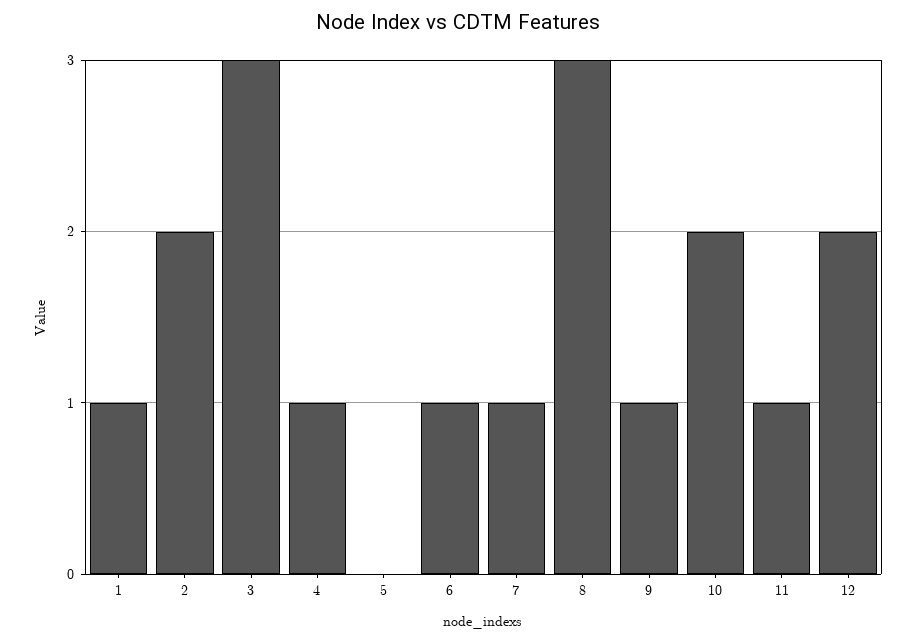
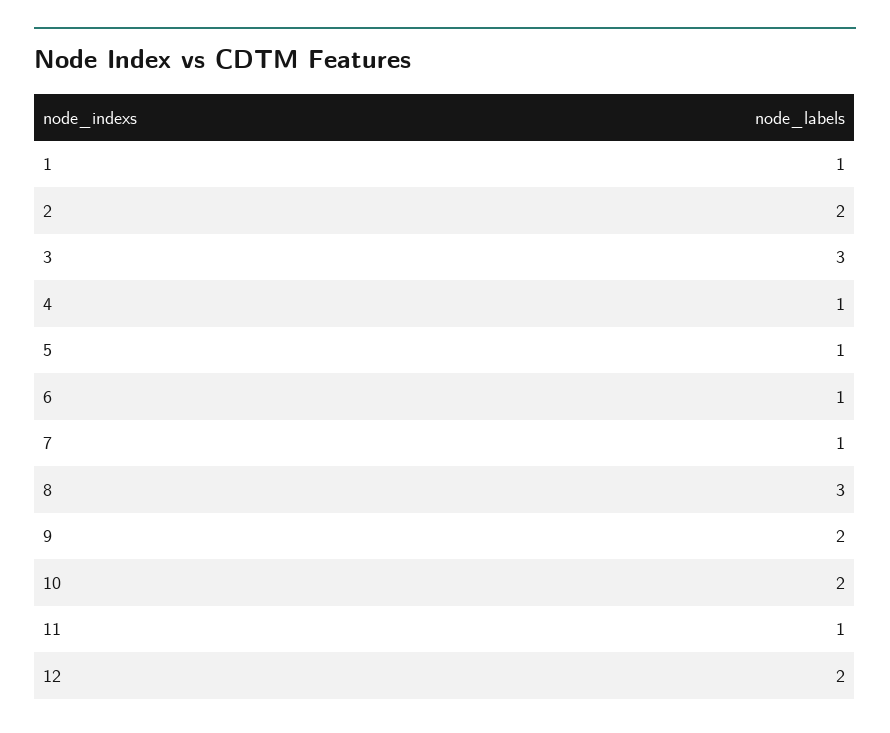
5: 0 -> 1
9: 1 -> 2

